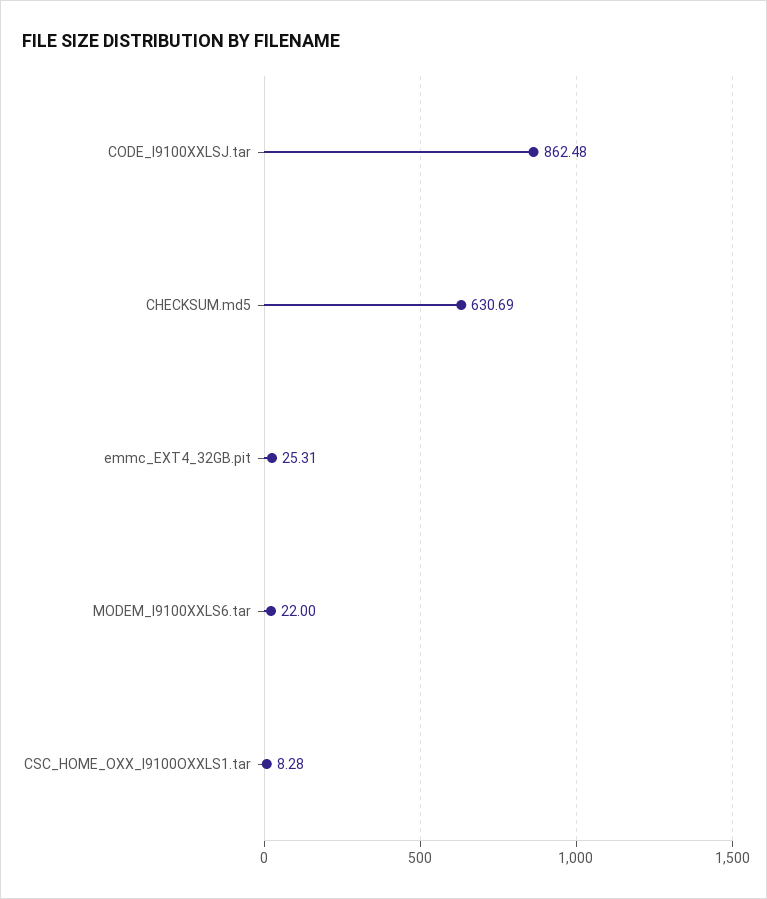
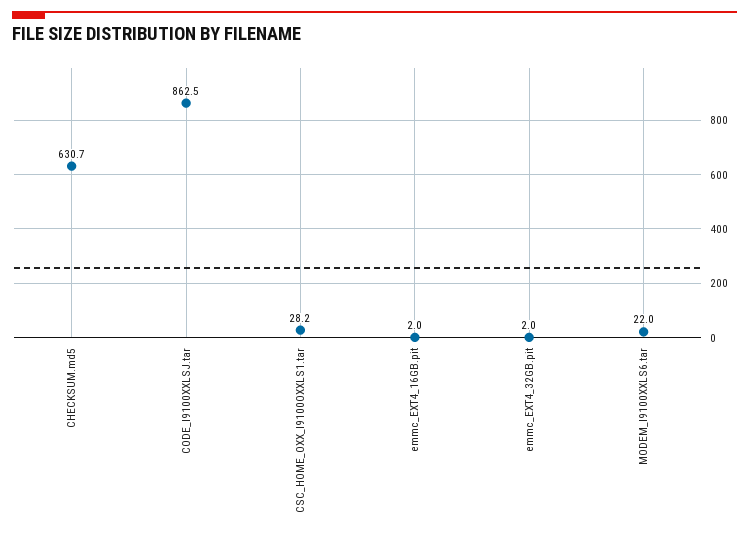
emmc_EXT4_32GB.pit: 25.31 -> 2
CSC_HOME_OXX_I9100OXXLS1.tar: 8.28 -> 28.2
emmc_EXT4_16GB.pit: none -> 2

